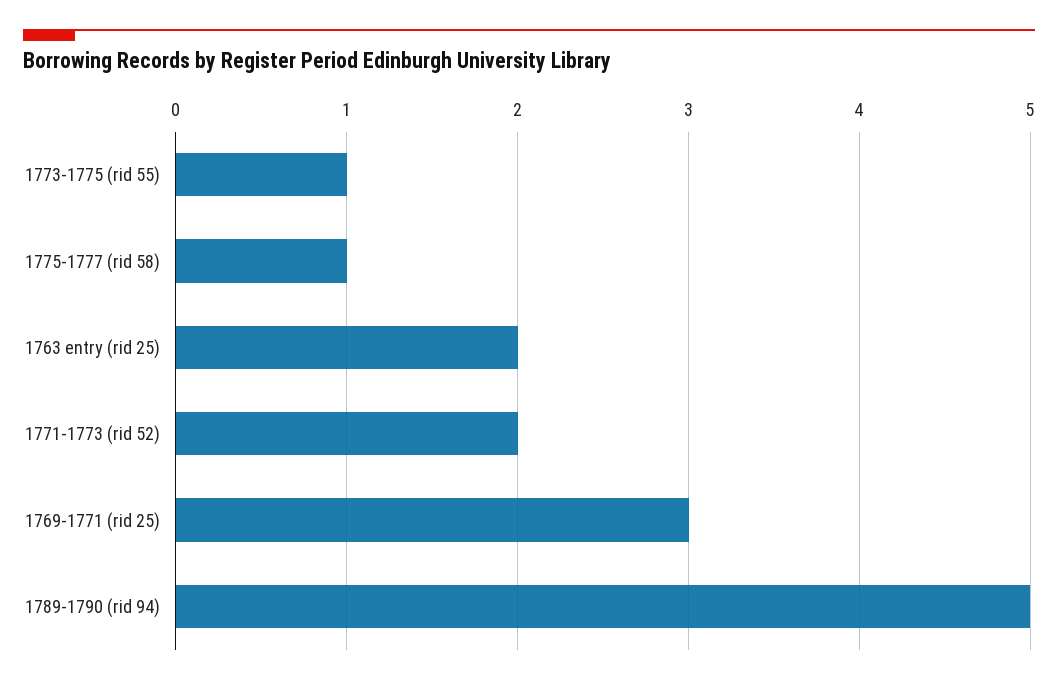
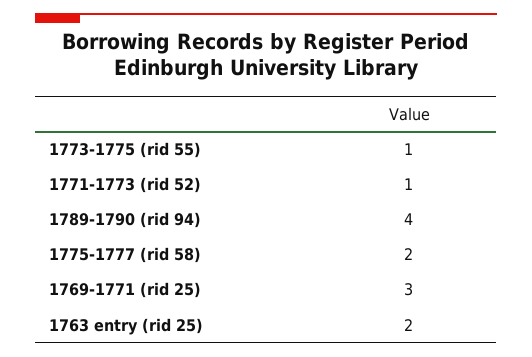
1775-1777 (rid 58): 1 -> 2
1771-1773 (rid 52): 2 -> 1
1789-1790 (rid 94): 5 -> 4

